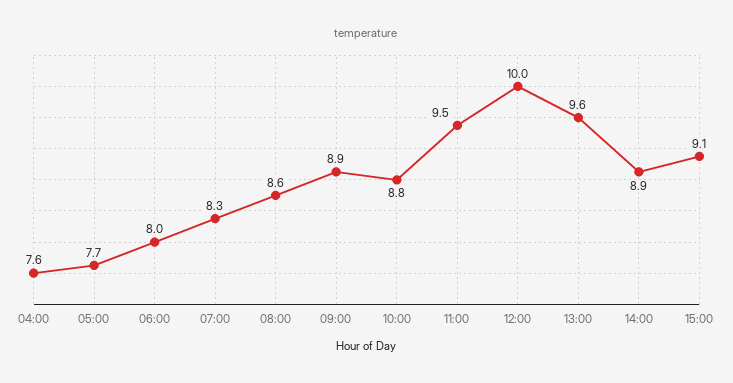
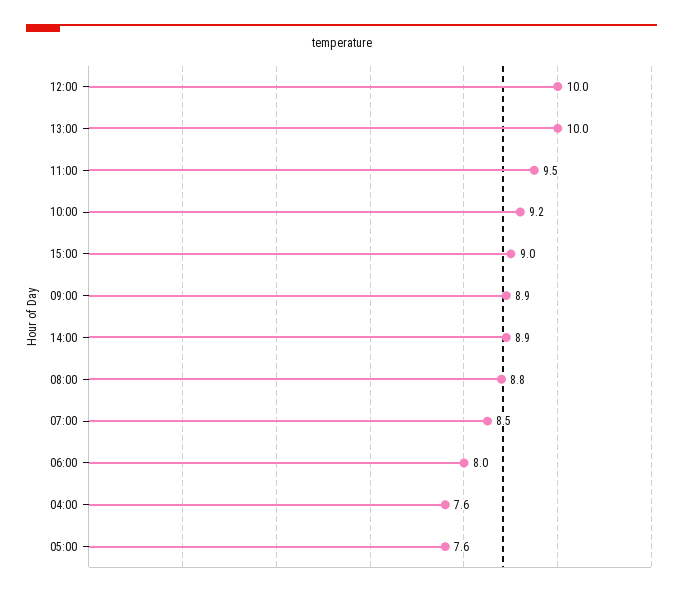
05:00: 7.7 -> 7.6
07:00: 8.3 -> 8.5
08:00: 8.6 -> 8.8
10:00: 8.8 -> 9.2
13:00: 9.6 -> 10
15:00: 9.1 -> 9

